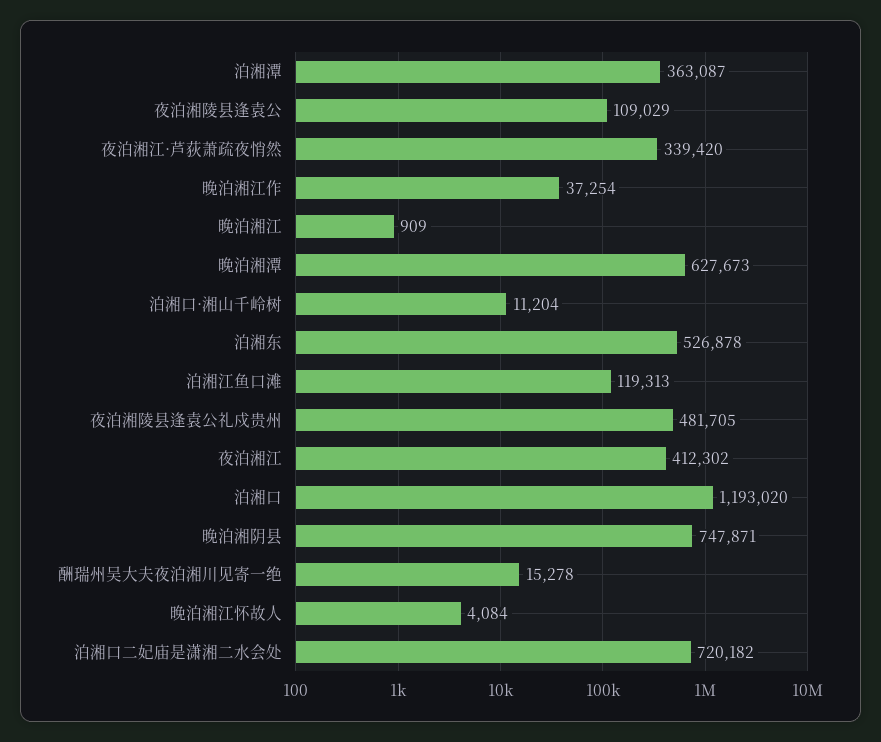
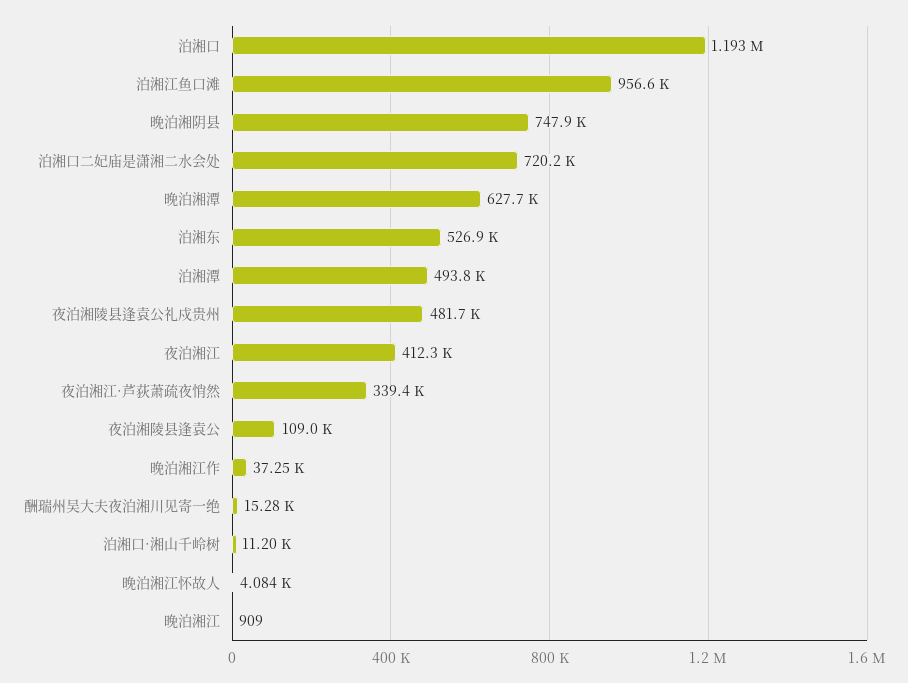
泊湘潭: 363087 -> 493800
泊湘江鱼口滩: 119313 -> 956600

